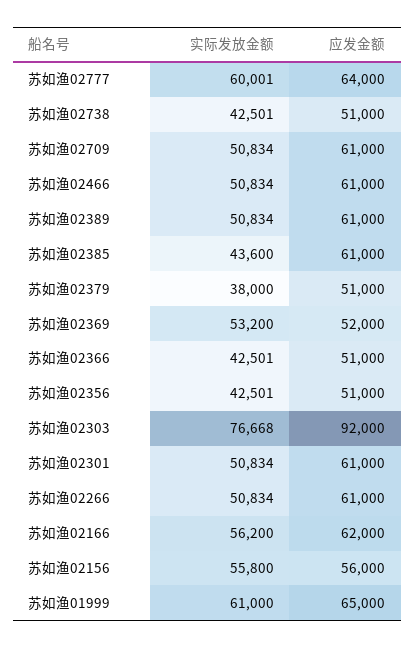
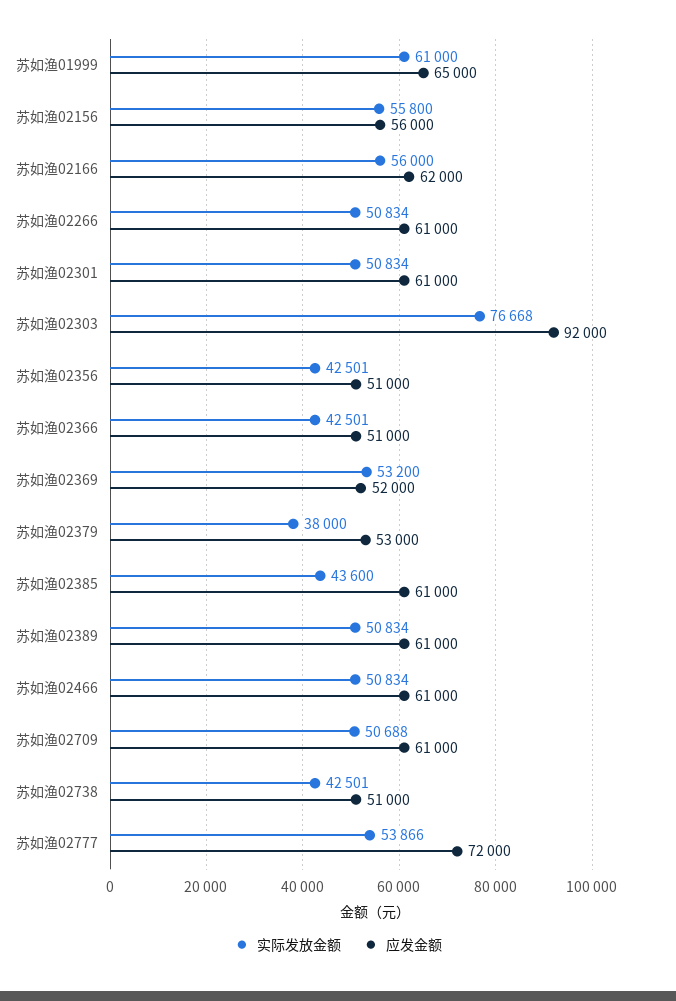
实际发放金额, 苏如渔02777: 60001 -> 53866
应发金额, 苏如渔02777: 64000 -> 72000
实际发放金额, 苏如渔02709: 50834 -> 50688
应发金额, 苏如渔02379: 51000 -> 53000
实际发放金额, 苏如渔02166: 56200 -> 56000

